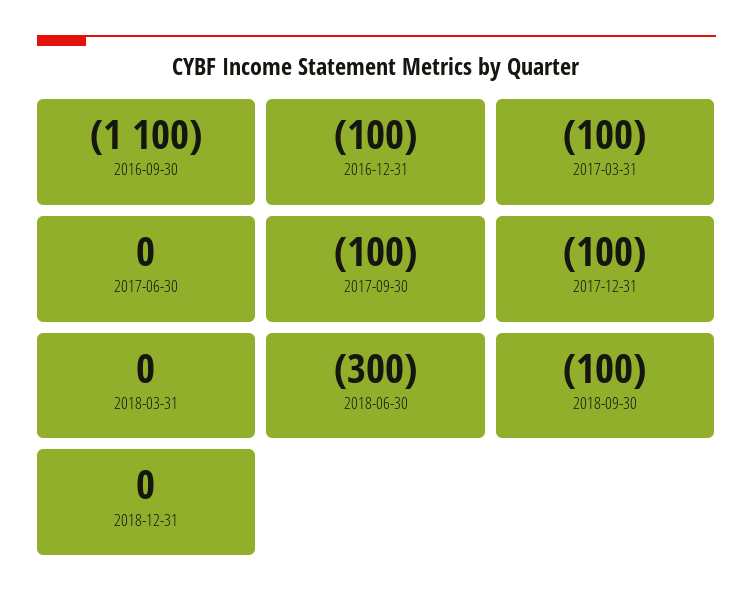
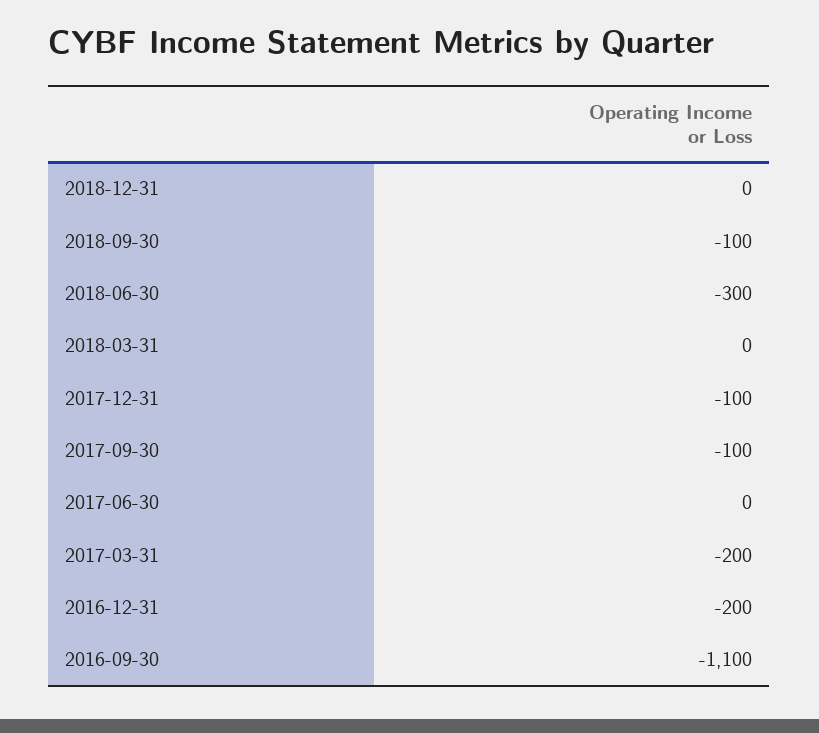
2016-12-31: -100 -> -200
2017-03-31: -100 -> -200

